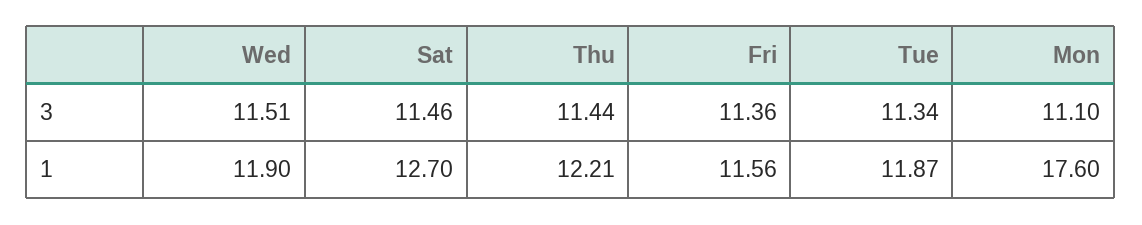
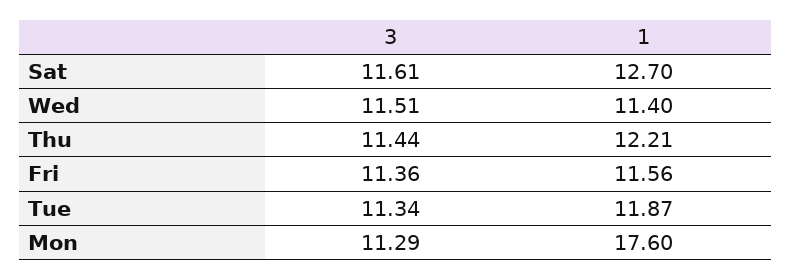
Sat, 3: 11.46 -> 11.61
Mon, 3: 11.1 -> 11.29
Wed, 1: 11.9 -> 11.4

